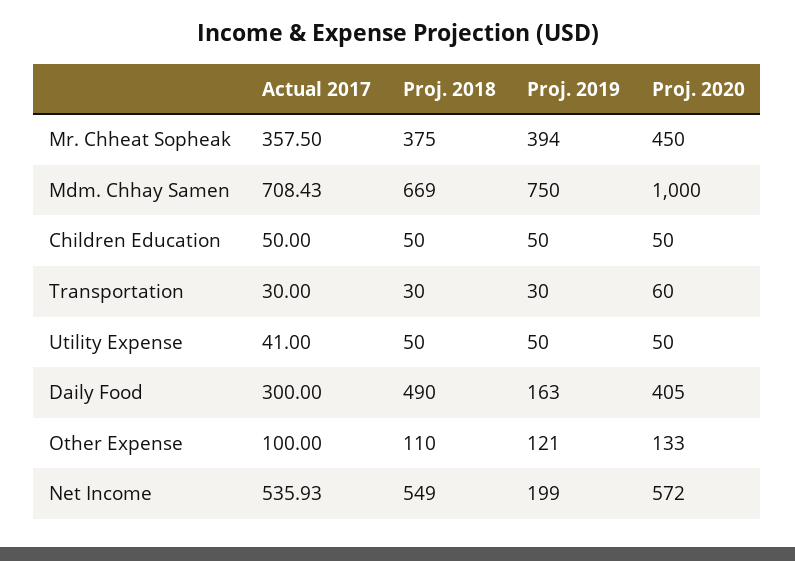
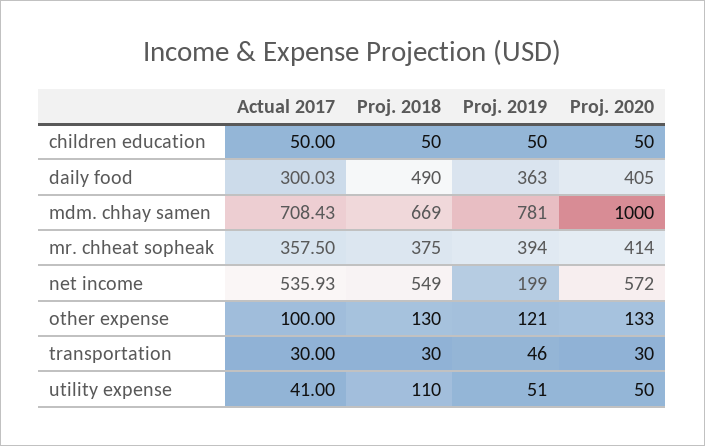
Proj. 2020, Mr. Chheat Sopheak: 450 -> 414
Proj. 2019, Mdm. Chhay Samen: 750 -> 781
Proj. 2019, Transportation: 30 -> 46
Proj. 2020, Transportation: 60 -> 30
Proj. 2018, Utility Expense: 50 -> 110
Proj. 2019, Utility Expense: 50 -> 51
Actual 2017, Daily Food: 300 -> 300.03
Proj. 2019, Daily Food: 163 -> 363
Proj. 2018, Other Expense: 110 -> 130

